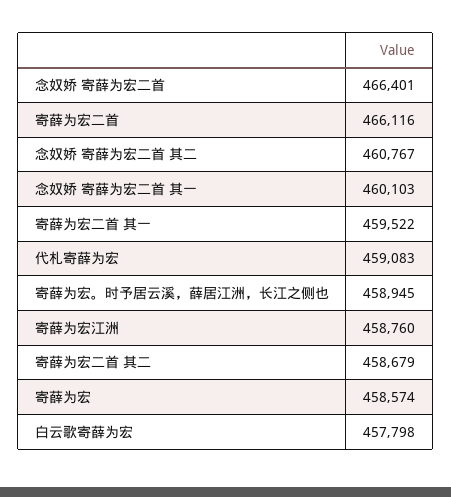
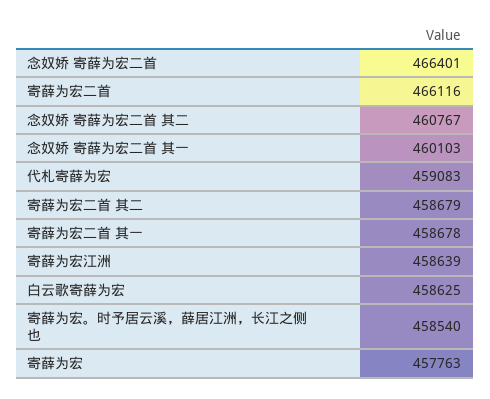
寄薛为宏二首 其一: 459522 -> 458678
寄薛为宏。时予居云溪，薛居江洲，长江之侧也: 458945 -> 458540
寄薛为宏江洲: 458760 -> 458639
寄薛为宏: 458574 -> 457763
白云歌寄薛为宏: 457798 -> 458625

